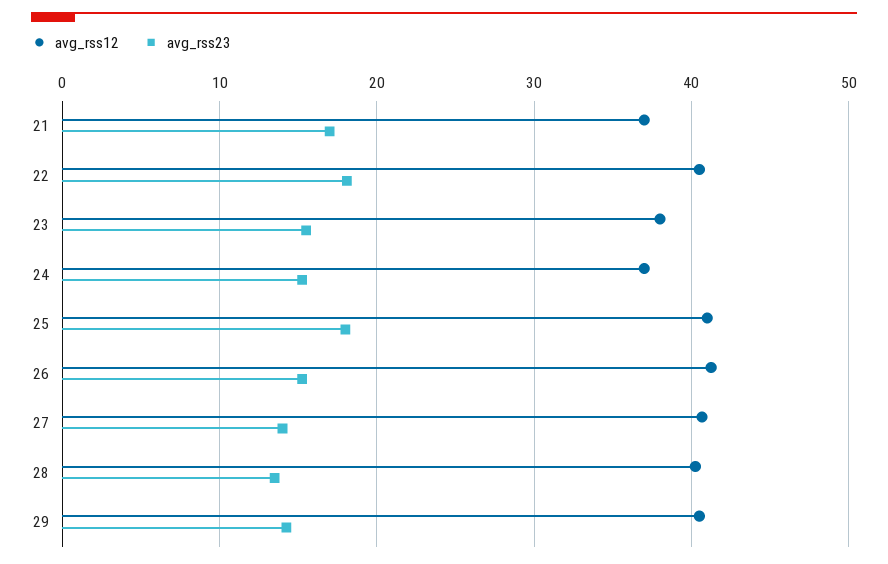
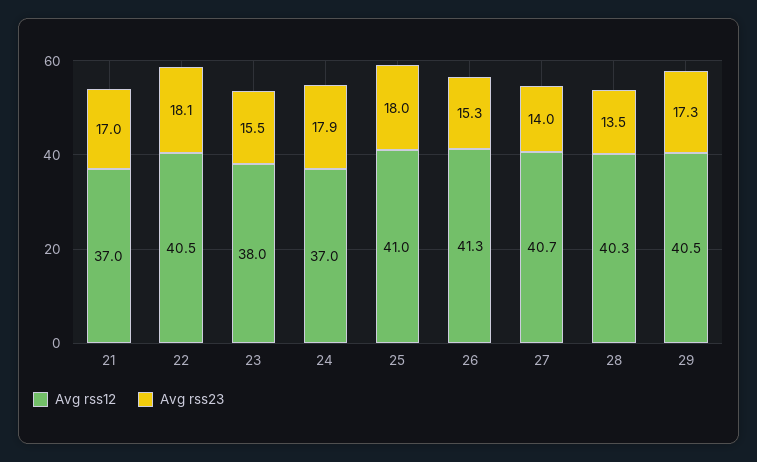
avg_rss23, 24: 15 -> 17.9
avg_rss23, 29: 14 -> 17.3

